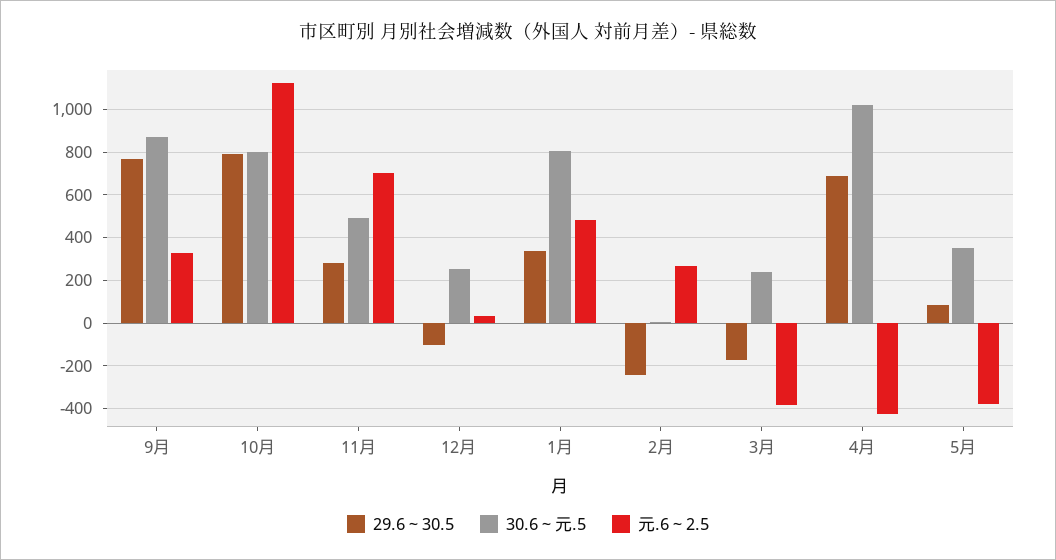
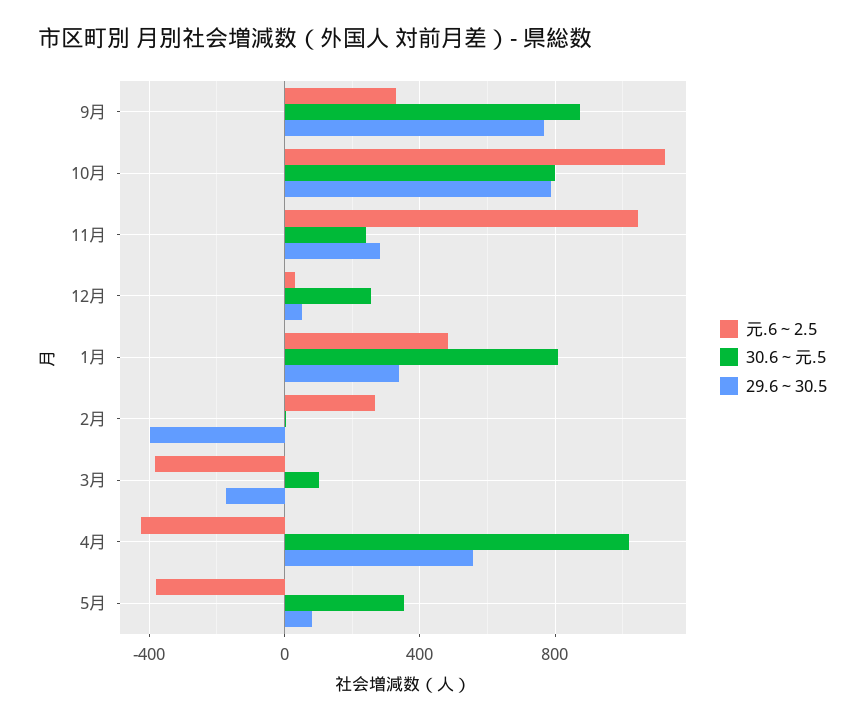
30.6～元.5, 11月: 500 -> 250
元.6～2.5, 11月: 700 -> 1050
29.6～30.5, 12月: -100 -> 50
29.6～30.5, 2月: -250 -> -400
30.6～元.5, 3月: 250 -> 100
29.6～30.5, 4月: 700 -> 550

